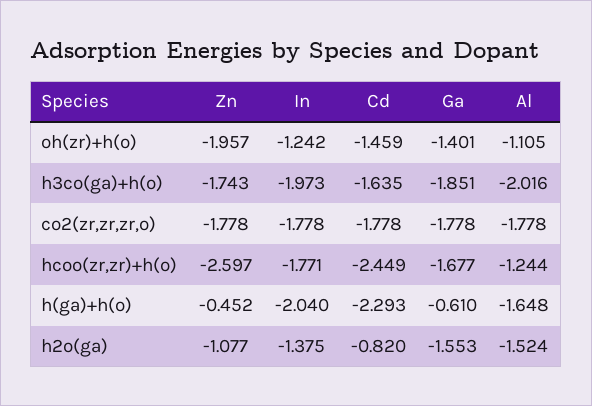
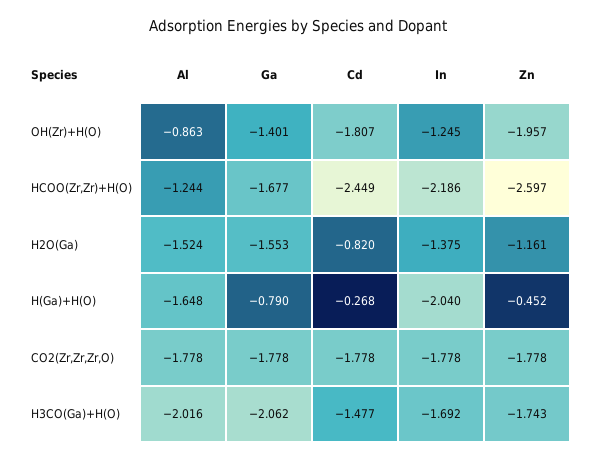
In, oh(zr)+h(o): -1.242 -> -1.245
Cd, oh(zr)+h(o): -1.459 -> -1.807
Al, oh(zr)+h(o): -1.105 -> -0.863
In, h3co(ga)+h(o): -1.973 -> -1.692
Cd, h3co(ga)+h(o): -1.635 -> -1.477
Ga, h3co(ga)+h(o): -1.851 -> -2.062
In, hcoo(zr,zr)+h(o): -1.771 -> -2.186
Cd, h(ga)+h(o): -2.293 -> -0.268
Ga, h(ga)+h(o): -0.61 -> -0.79
Zn, h2o(ga): -1.077 -> -1.161

